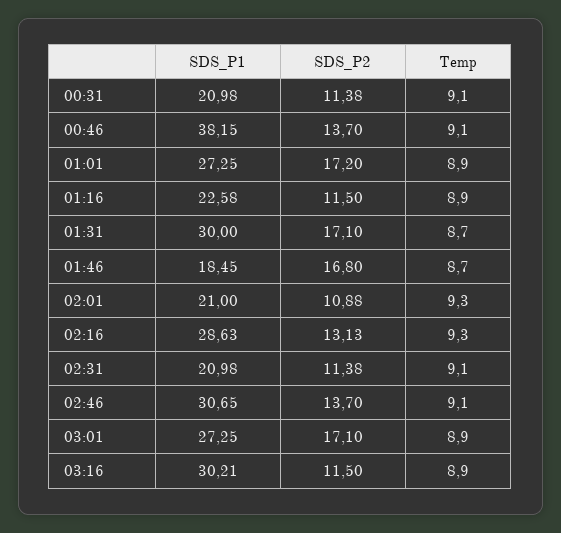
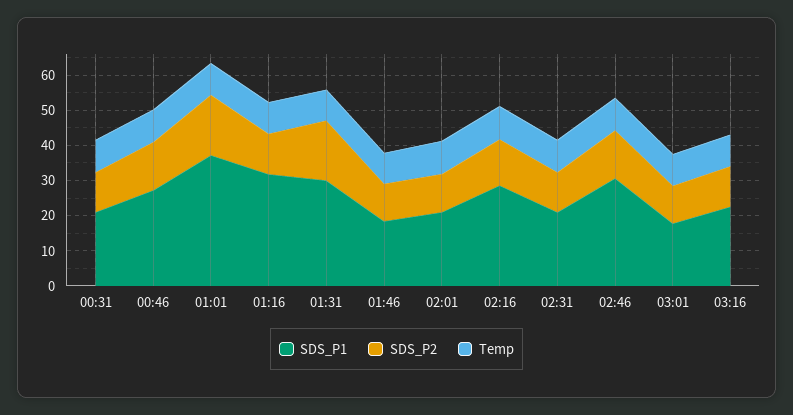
SDS_P1, 00:46: 38.15 -> 27.5
SDS_P1, 01:01: 27.25 -> 37.5
SDS_P1, 01:16: 22.58 -> 32.5
SDS_P2, 01:46: 16.8 -> 10
SDS_P1, 03:01: 27.25 -> 17.5
SDS_P2, 03:01: 17.1 -> 10
SDS_P1, 03:16: 30.21 -> 22.5

